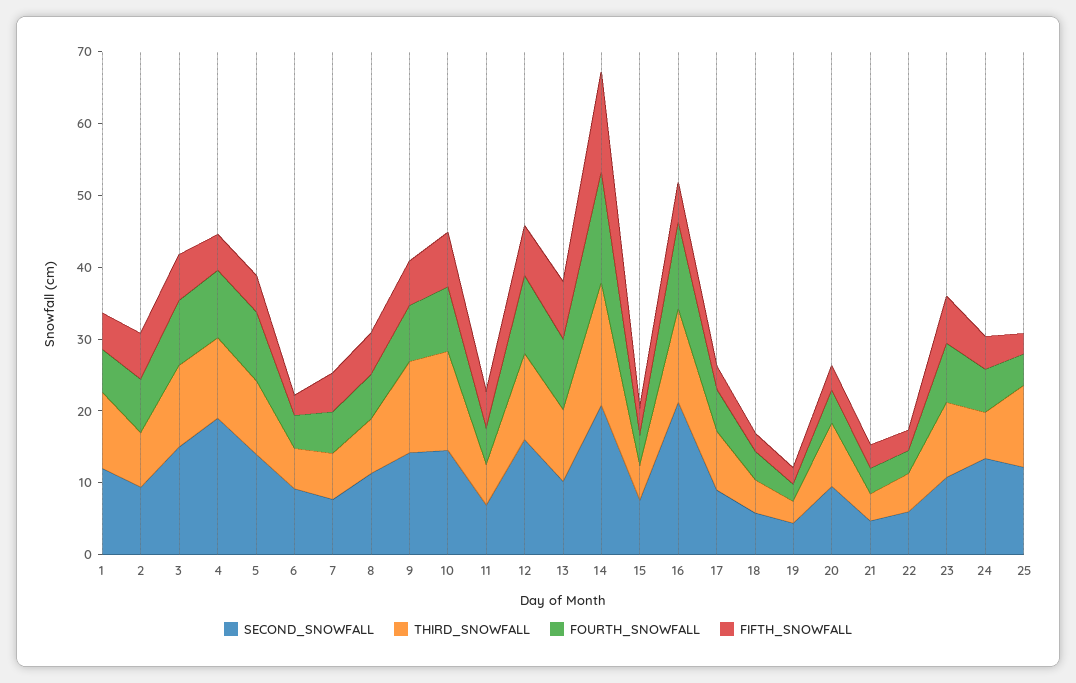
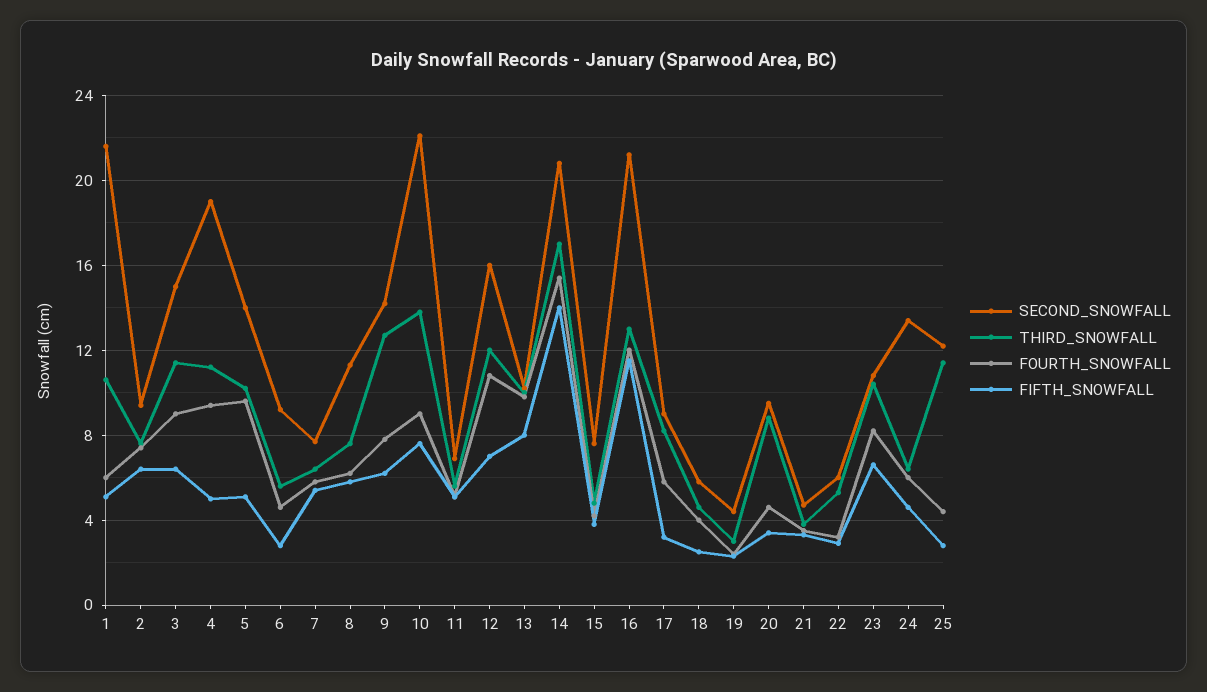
SECOND_SNOWFALL, 1: 12 -> 21.5
SECOND_SNOWFALL, 10: 14 -> 22
FIFTH_SNOWFALL, 16: 6 -> 11.5

